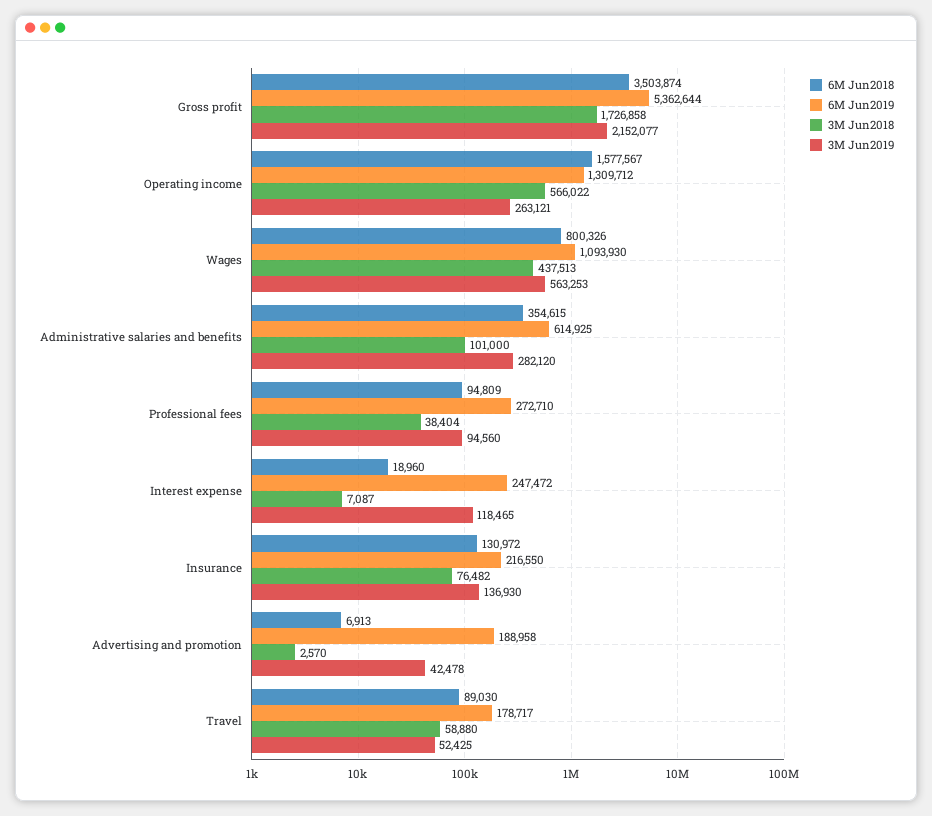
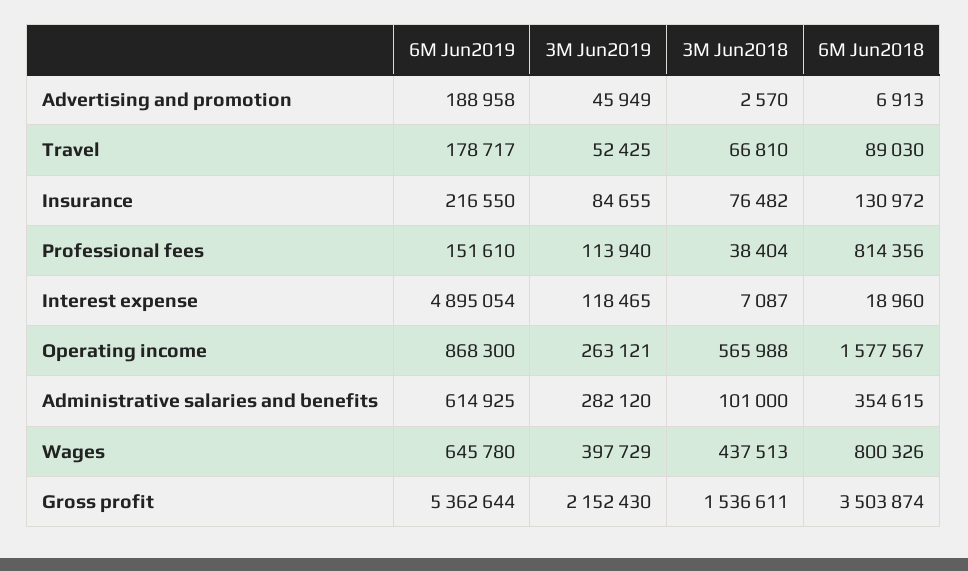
3M Jun2018, Gross profit: 1726858 -> 1536611
3M Jun2019, Gross profit: 2152077 -> 2152430
6M Jun2019, Operating income: 1309712 -> 868300
3M Jun2018, Operating income: 566022 -> 565988
6M Jun2019, Wages: 1093930 -> 645780
3M Jun2019, Wages: 563253 -> 397729
6M Jun2018, Professional fees: 94809 -> 814356
6M Jun2019, Professional fees: 272710 -> 151610
3M Jun2019, Professional fees: 94560 -> 113940
6M Jun2019, Interest expense: 247472 -> 4895054
3M Jun2019, Insurance: 136930 -> 84655
3M Jun2019, Advertising and promotion: 42478 -> 45949
3M Jun2018, Travel: 58880 -> 66810

